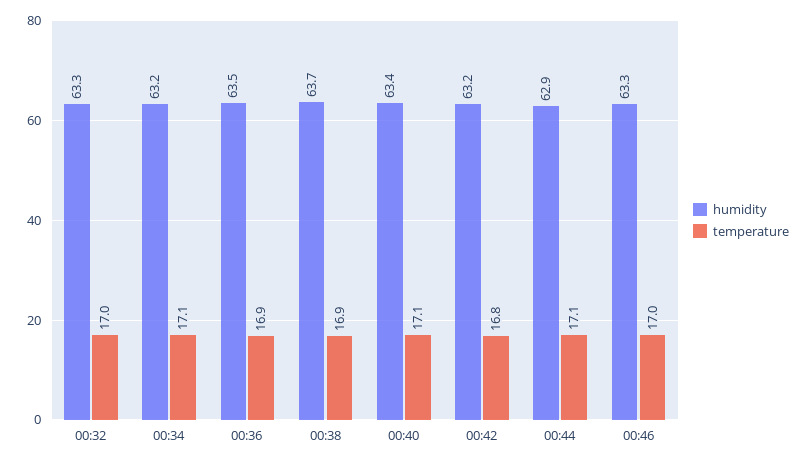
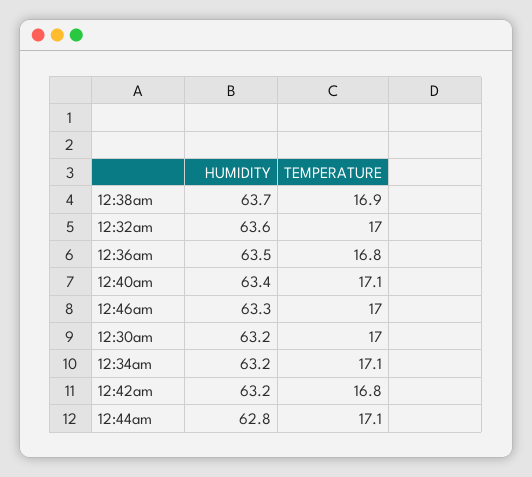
humidity, 00:32: 63.3 -> 63.6
temperature, 00:36: 16.9 -> 16.8
humidity, 00:44: 62.9 -> 62.8
humidity, 12:30am: none -> 63.2
temperature, 12:30am: none -> 17

